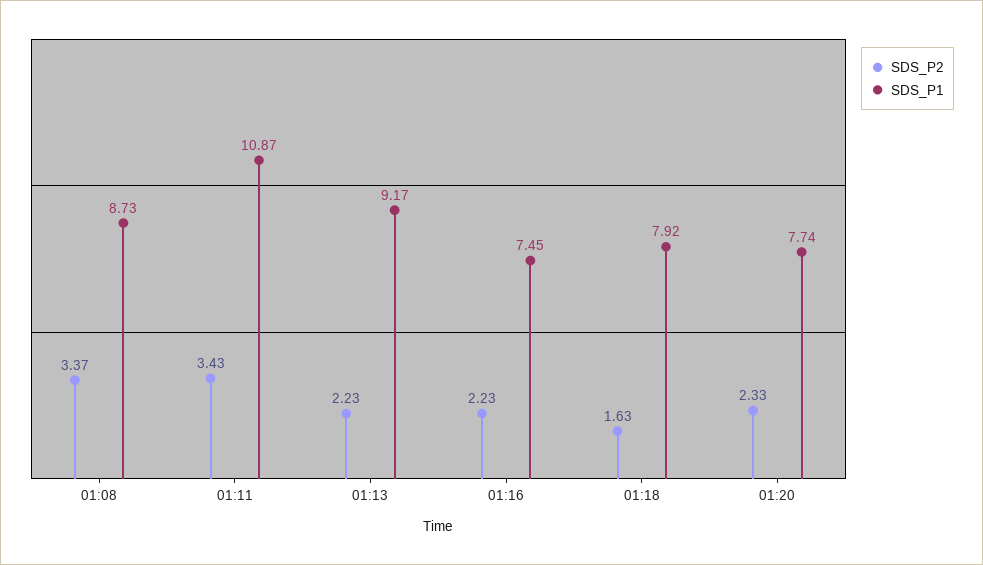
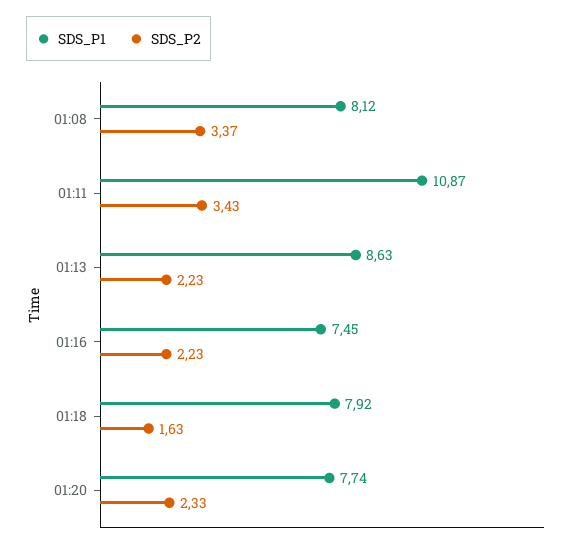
SDS_P1, 01:08: 8.73 -> 8.12
SDS_P1, 01:13: 9.17 -> 8.63

